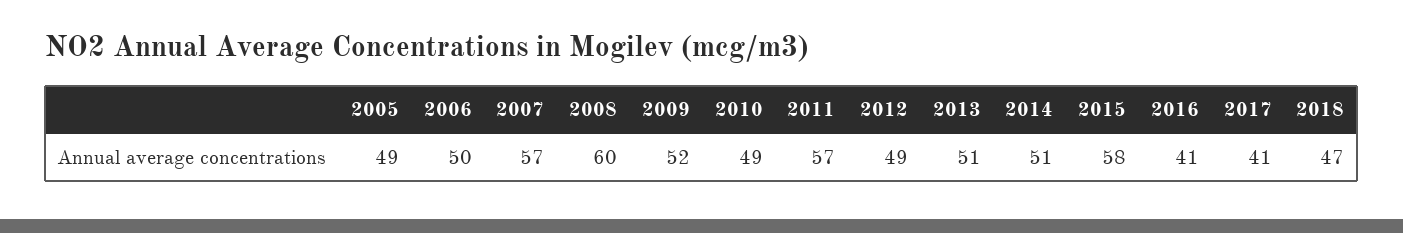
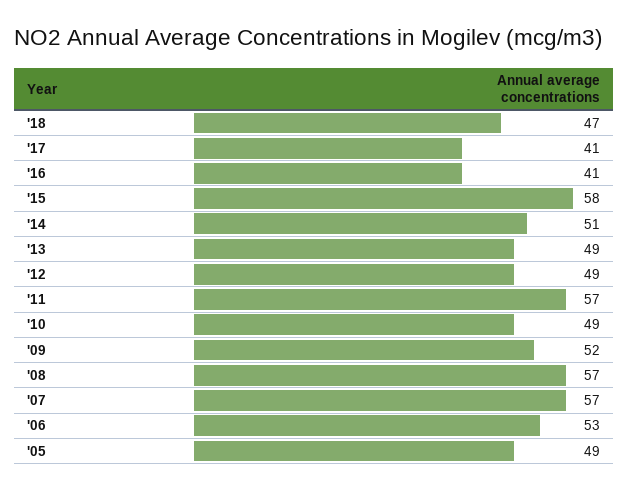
2006: 50 -> 53
2008: 60 -> 57
2013: 51 -> 49

